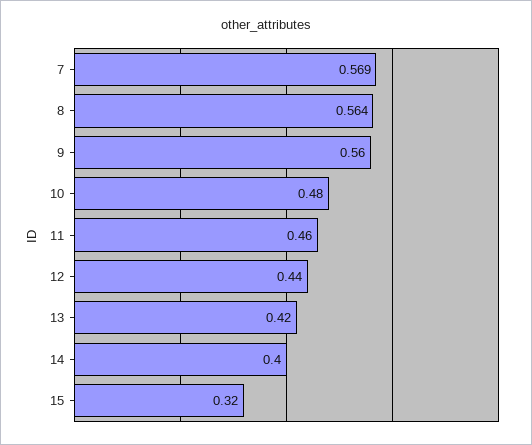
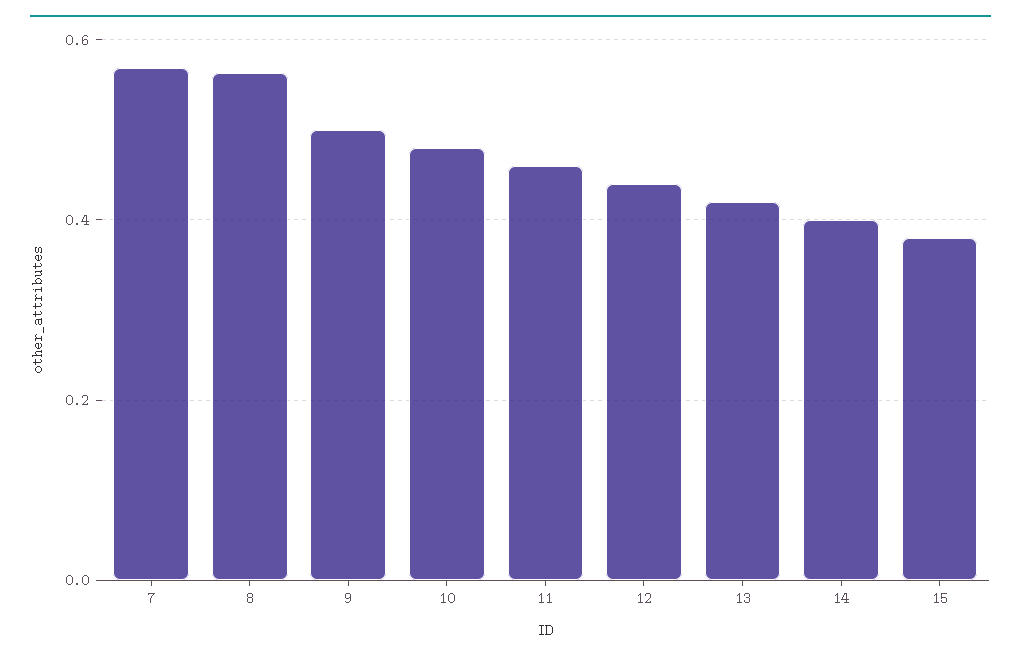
9: 0.56 -> 0.5
15: 0.32 -> 0.38

